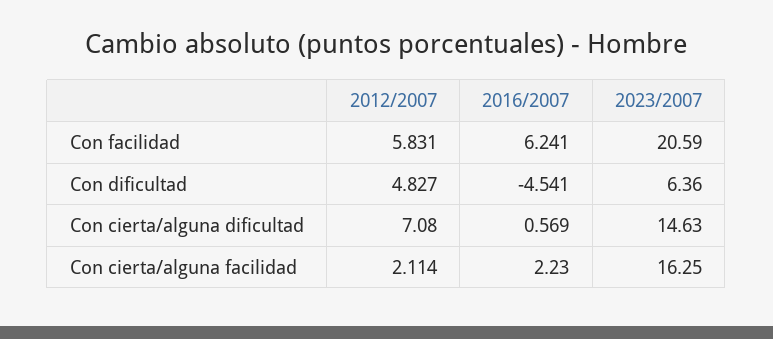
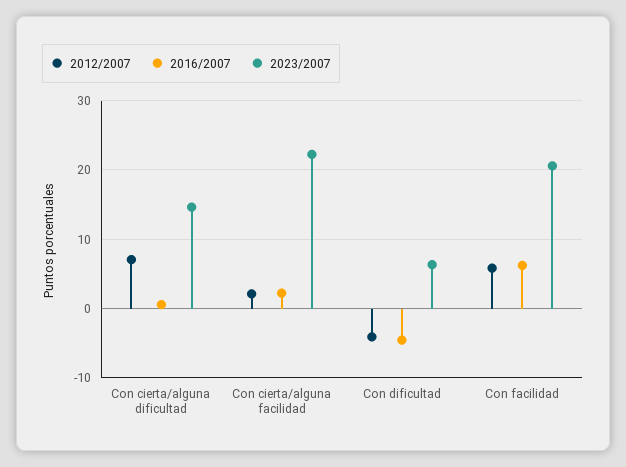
2012/2007, Con dificultad: 4.827 -> -4
2023/2007, Con cierta/alguna facilidad: 16.25 -> 22

